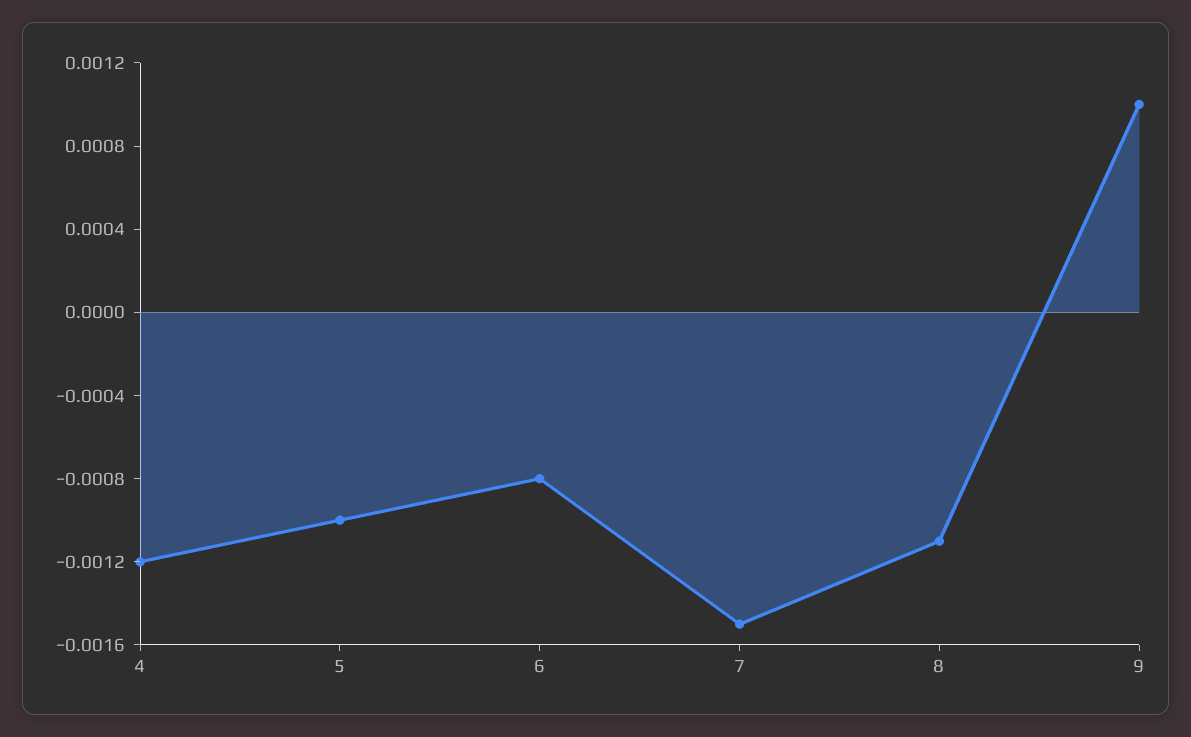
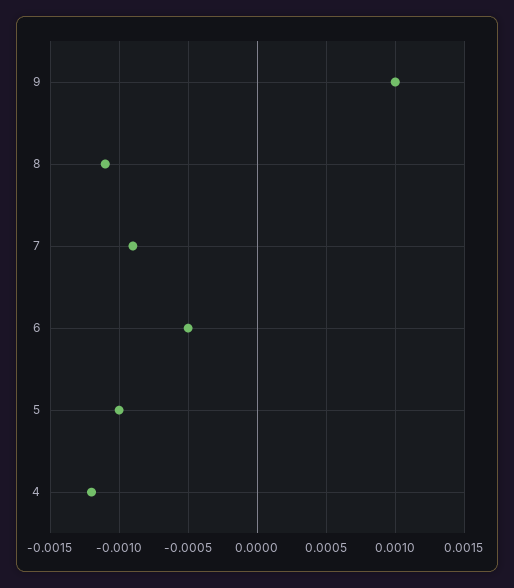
6: -0.0008 -> -0.0005
7: -0.0015 -> -0.0009

